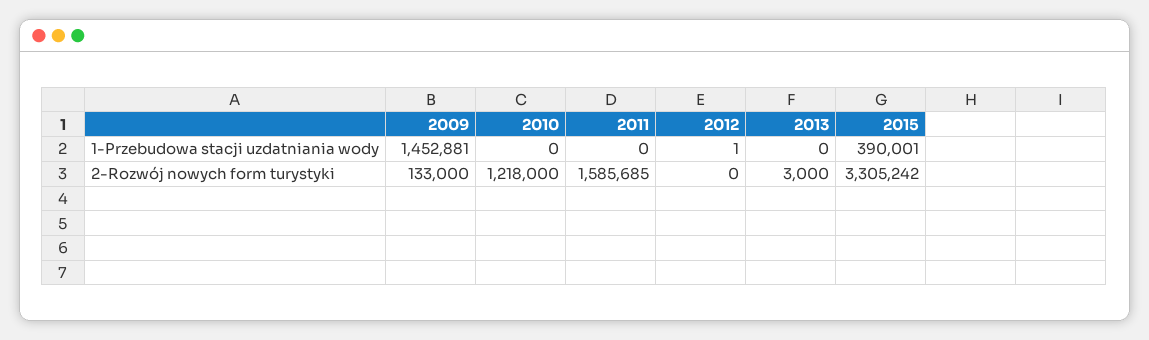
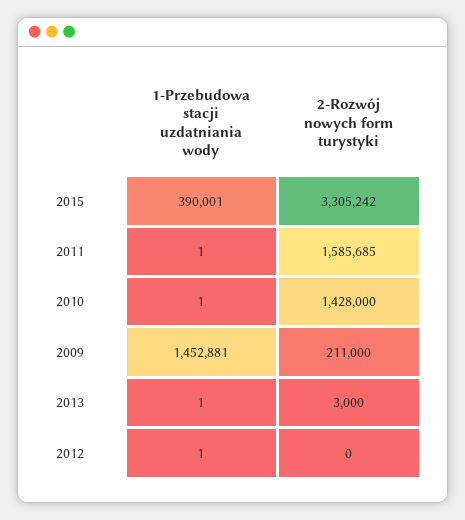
2010, 1-Przebudowa stacji uzdatniania wody: 0 -> 1
2011, 1-Przebudowa stacji uzdatniania wody: 0 -> 1
2013, 1-Przebudowa stacji uzdatniania wody: 0 -> 1
2009, 2-Rozwój nowych form turystyki: 133000 -> 211000
2010, 2-Rozwój nowych form turystyki: 1218000 -> 1428000

